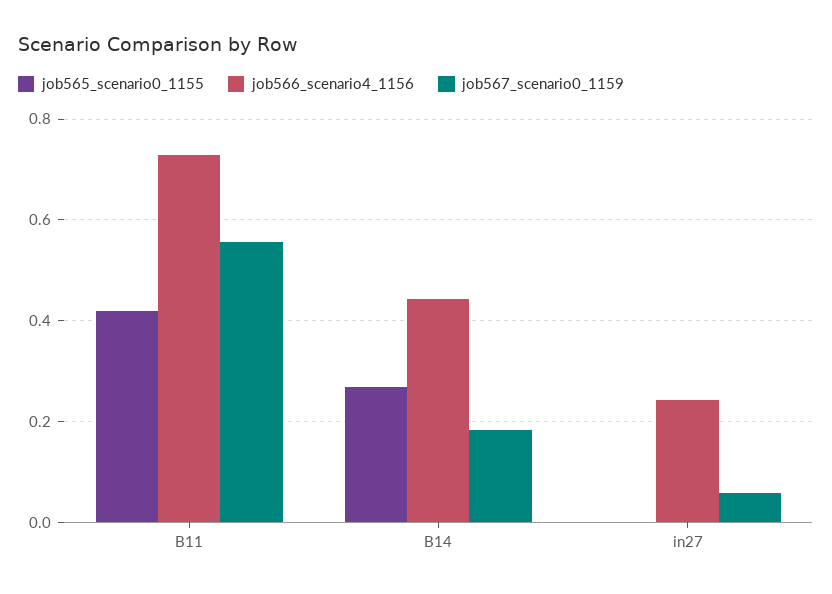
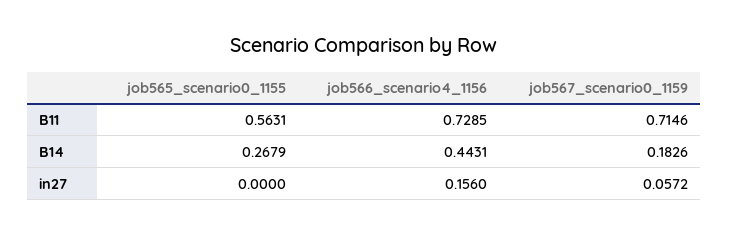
job565_scenario0_1155, B11: 0.42 -> 0.5631
job567_scenario0_1159, B11: 0.56 -> 0.7146
job566_scenario4_1156, in27: 0.24 -> 0.156

